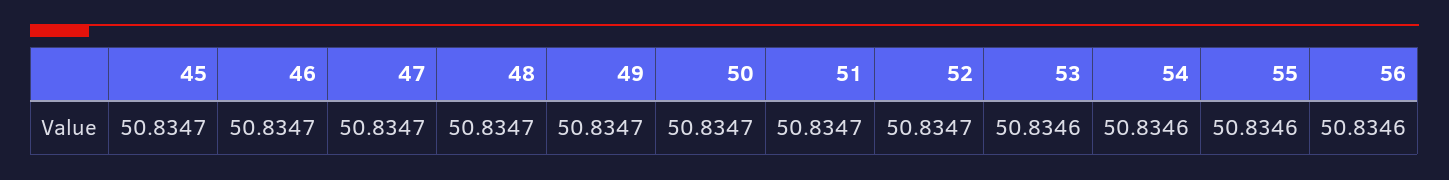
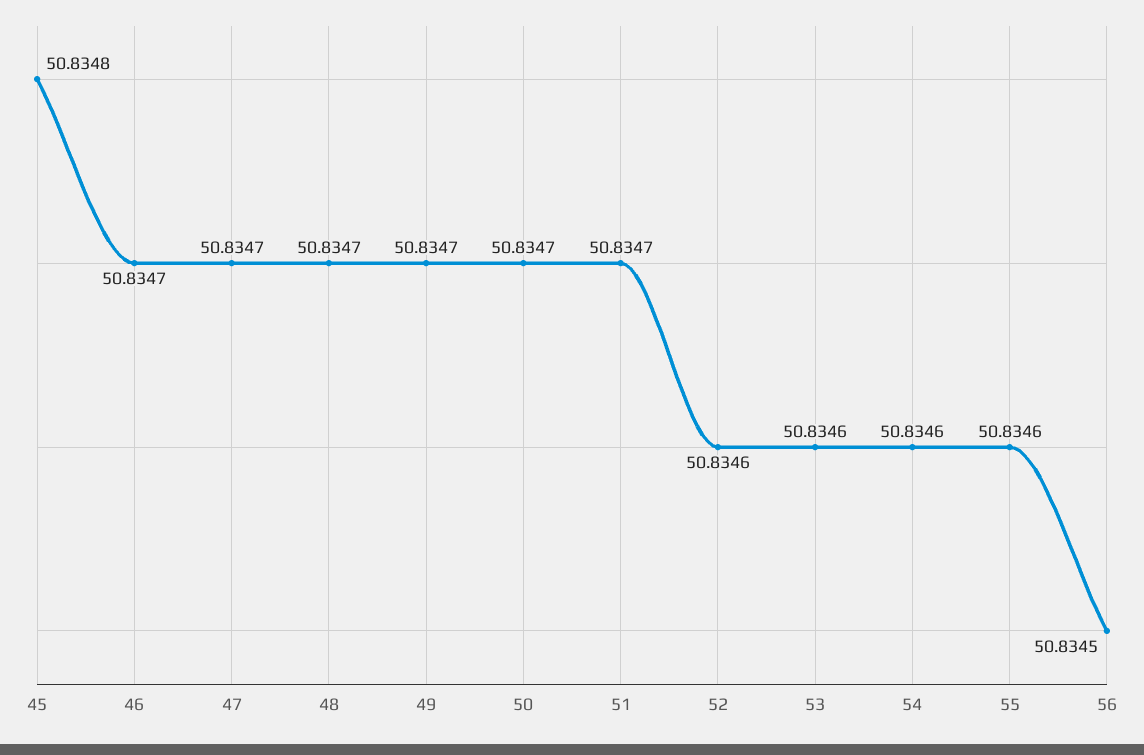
45: 50.8347 -> 50.8348
52: 50.8347 -> 50.8346
56: 50.8346 -> 50.8345

